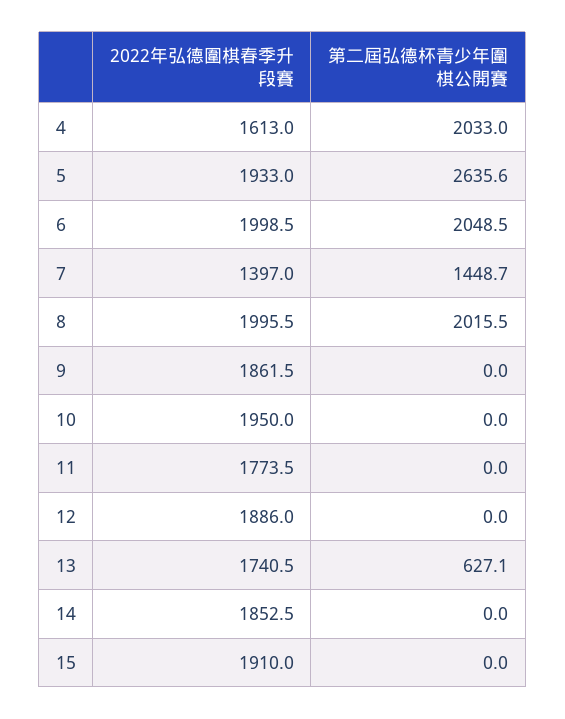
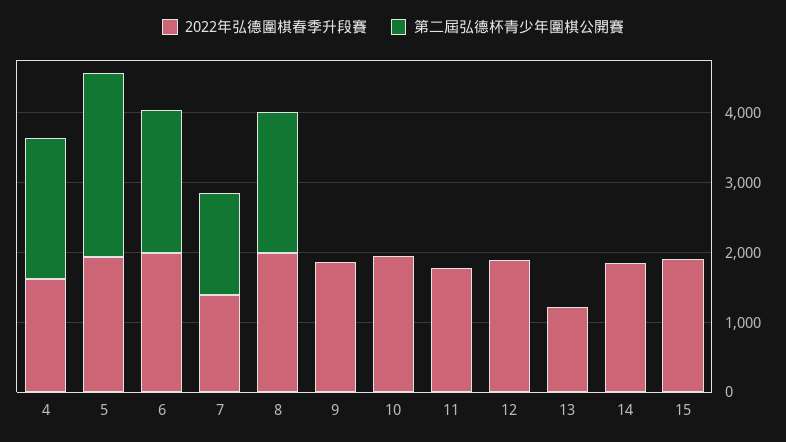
2022年弘德圍棋春季升段賽, 13: 1740.5 -> 1200
第二屆弘德杯青少年圍棋公開賽, 13: 627.1 -> 0

